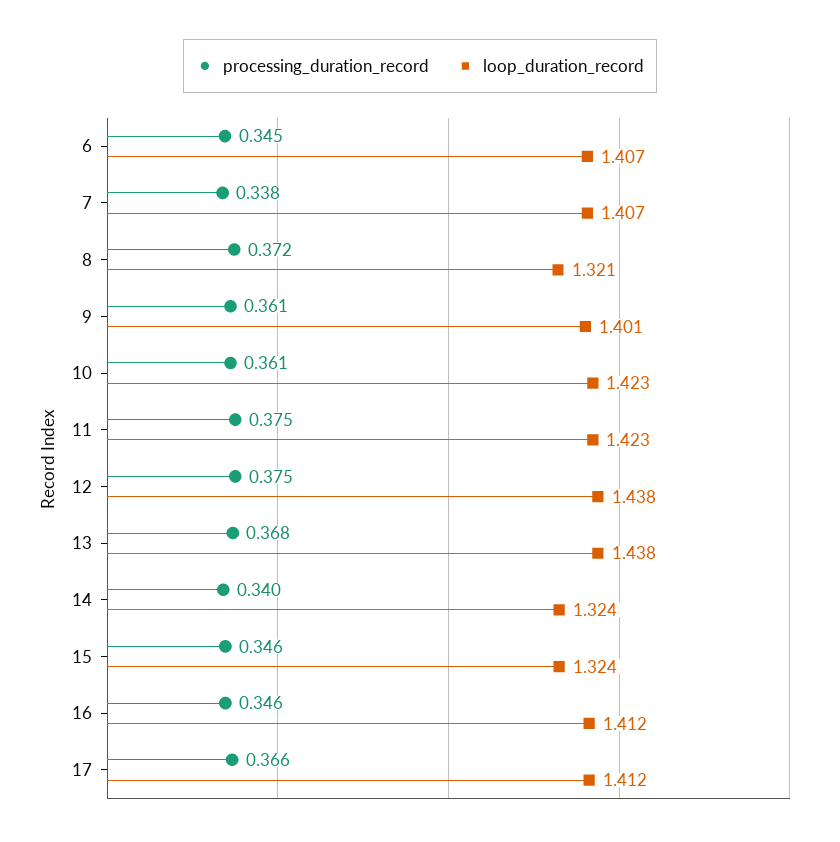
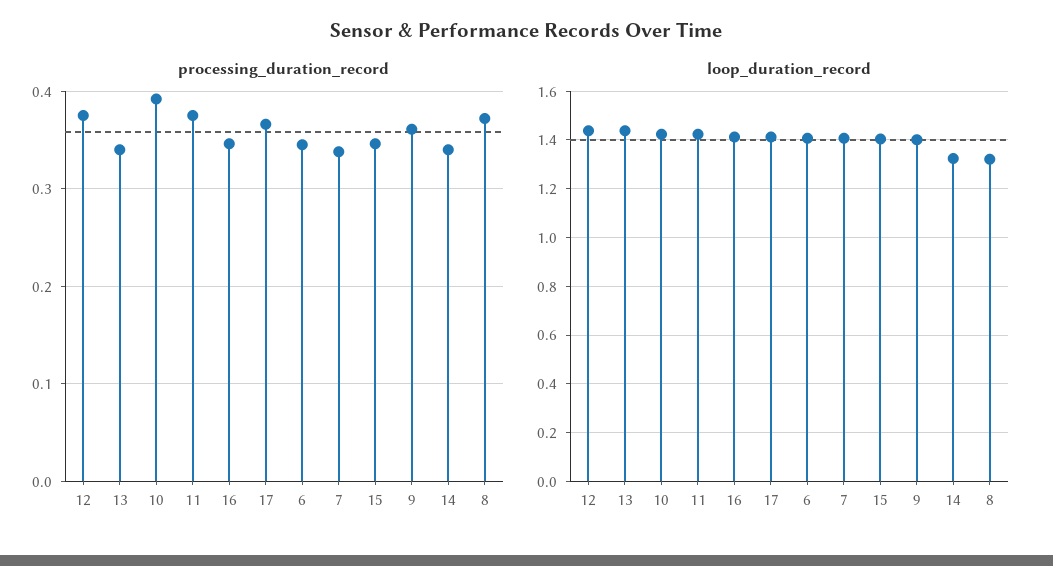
processing_duration_record, 10: 0.361 -> 0.39
processing_duration_record, 13: 0.368 -> 0.34
loop_duration_record, 15: 1.324 -> 1.4

